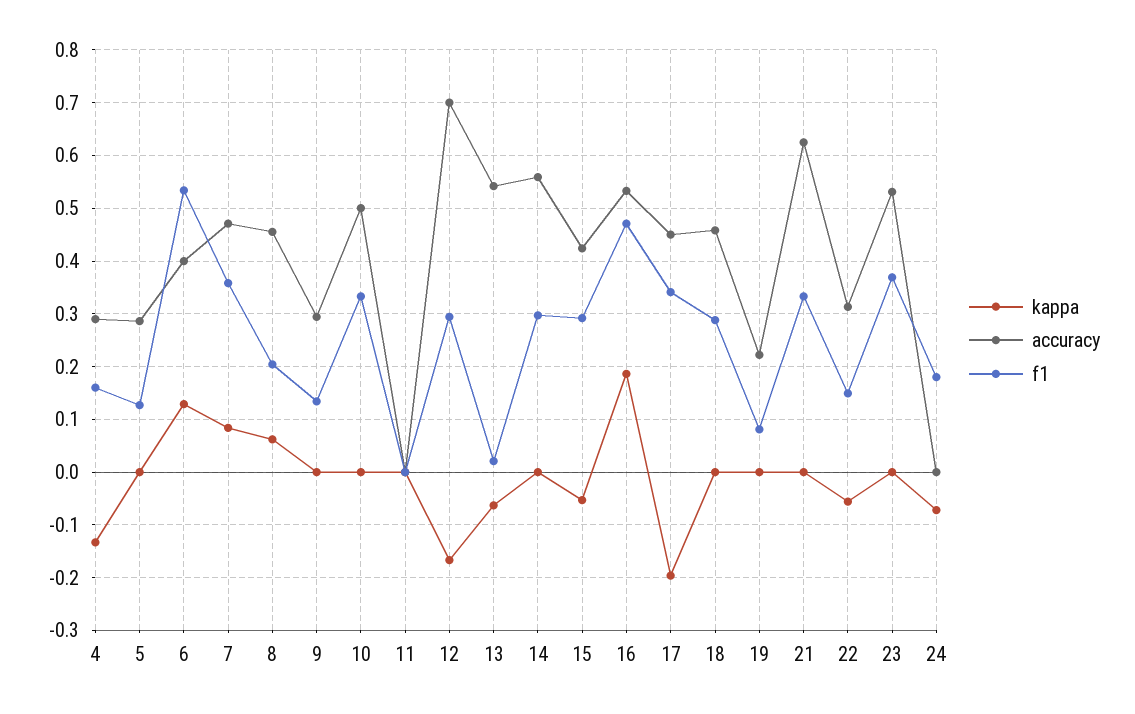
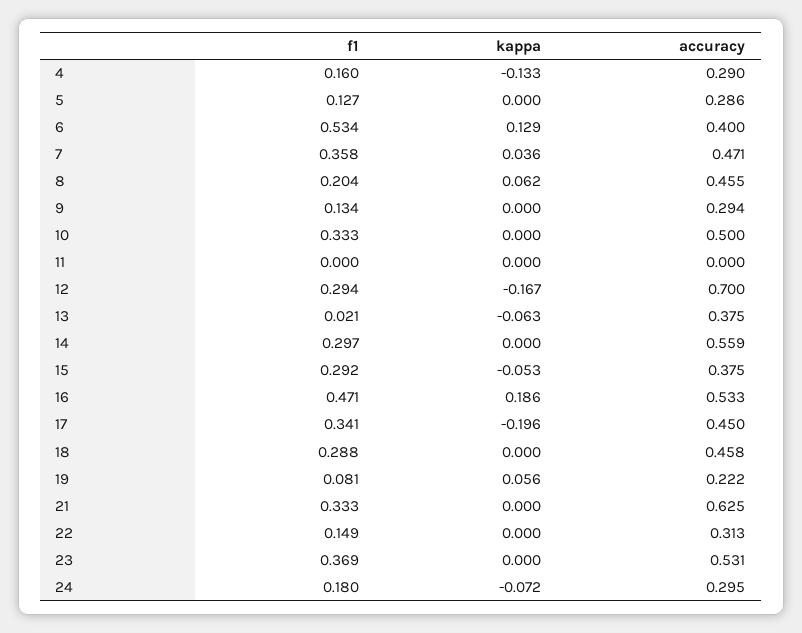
kappa, 7: 0.08 -> 0.036
accuracy, 13: 0.54 -> 0.375
accuracy, 15: 0.42 -> 0.375
kappa, 19: 0 -> 0.056
kappa, 22: -0.06 -> 0
accuracy, 24: 0 -> 0.295

